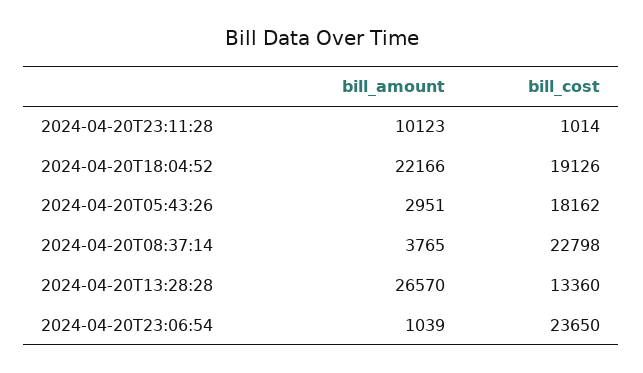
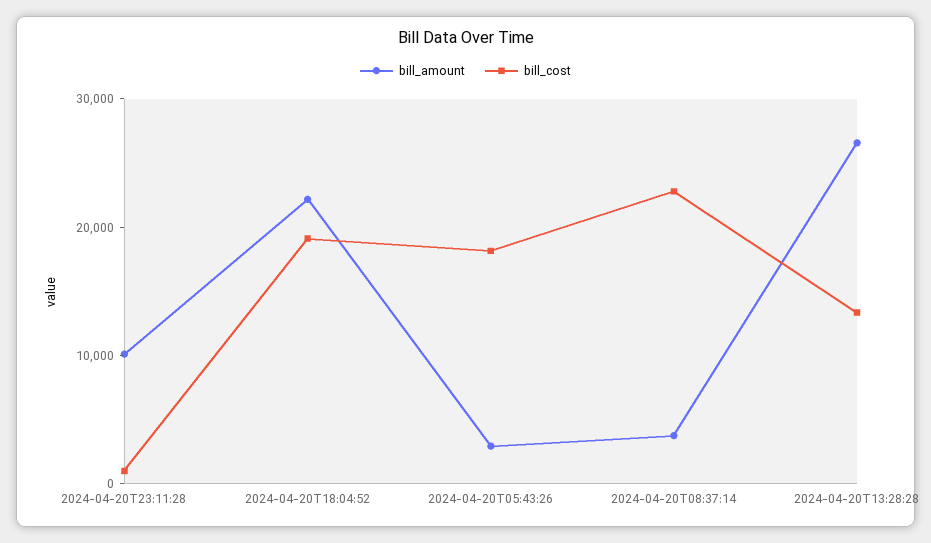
bill_amount, 2024-04-20T23:06:54: 1039 -> none
bill_cost, 2024-04-20T23:06:54: 23650 -> none

